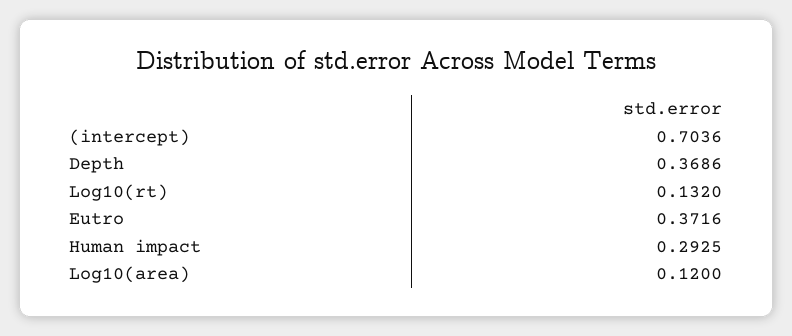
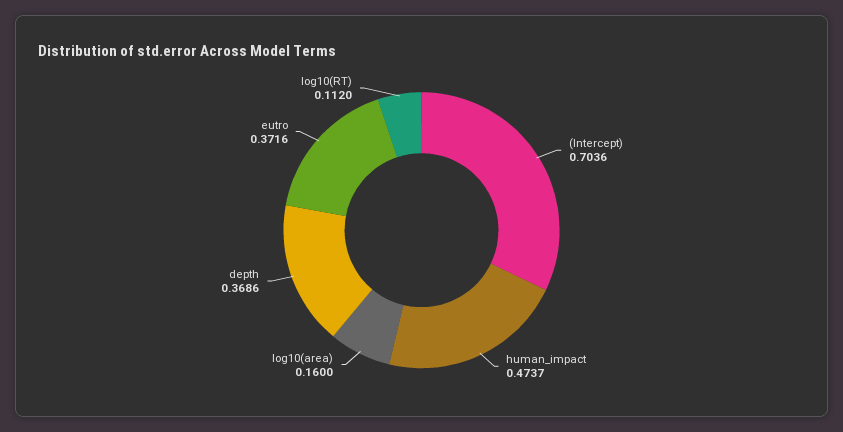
Log10(rt): 0.132 -> 0.112
Human impact: 0.2925 -> 0.4737
Log10(area): 0.12 -> 0.16

